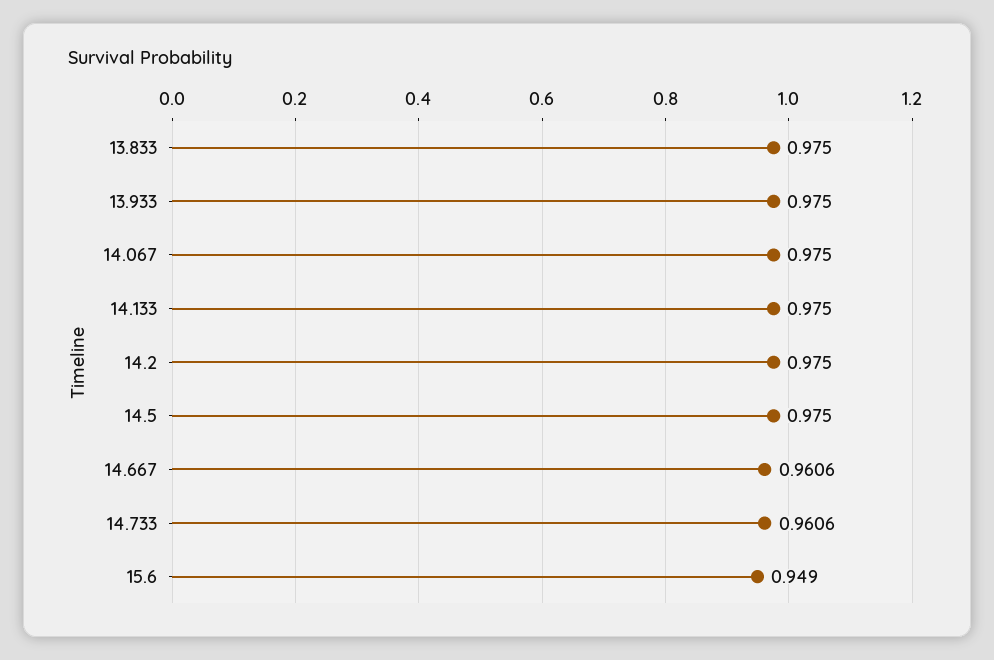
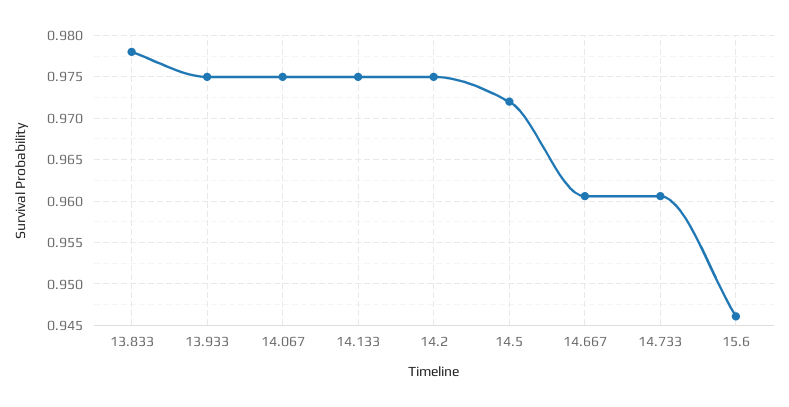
13.833: 0.975 -> 0.978
14.5: 0.975 -> 0.972
15.6: 0.949 -> 0.946

